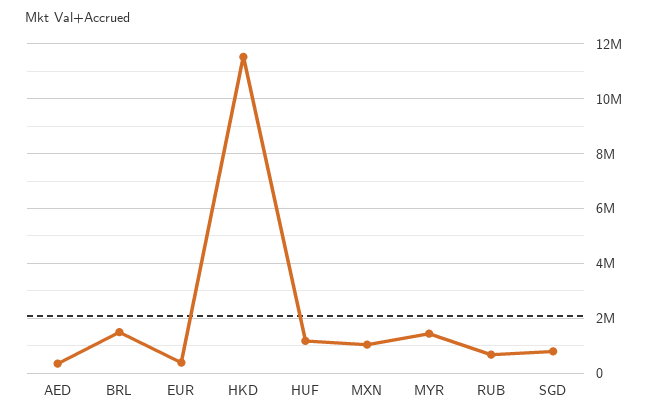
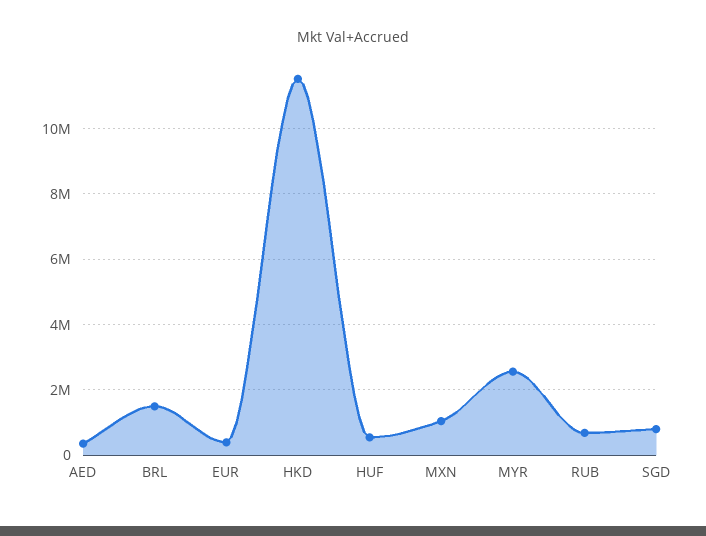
HUF: 1250000 -> 600000
MYR: 1500000 -> 2600000

